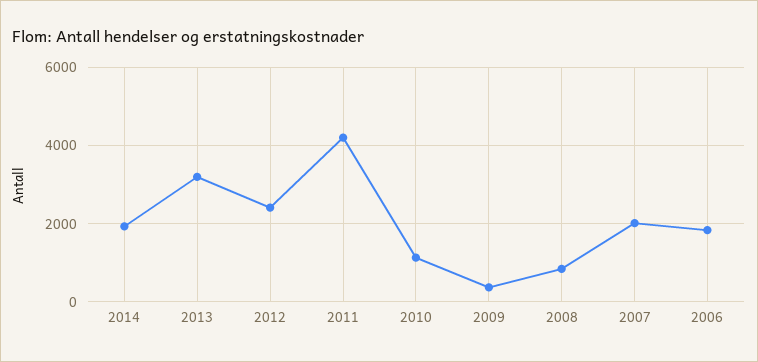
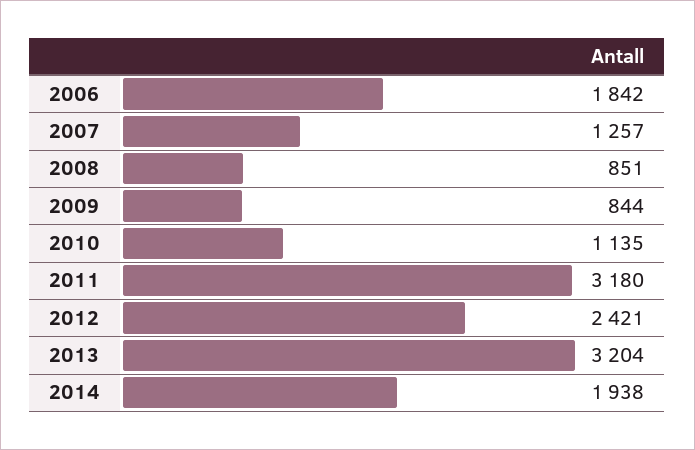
2011: 4200 -> 3180
2009: 400 -> 844
2007: 2000 -> 1257

